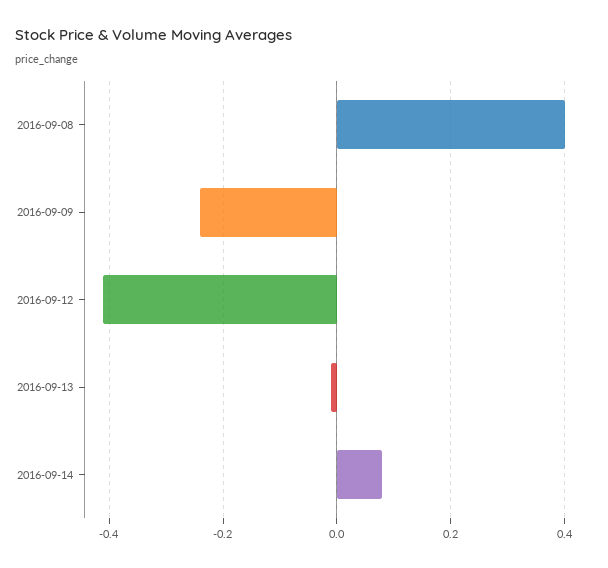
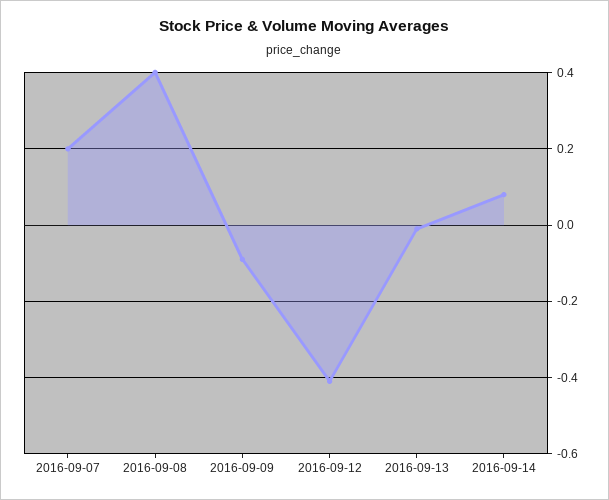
2016-09-09: -0.25 -> -0.1
2016-09-07: none -> 0.2

